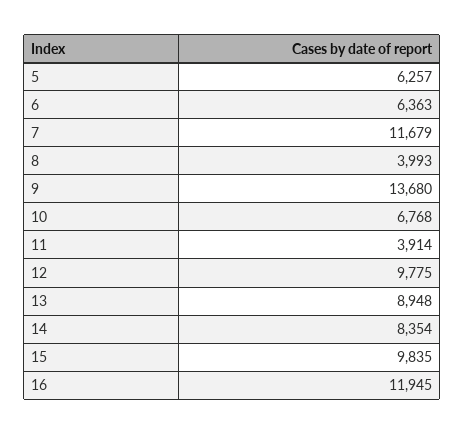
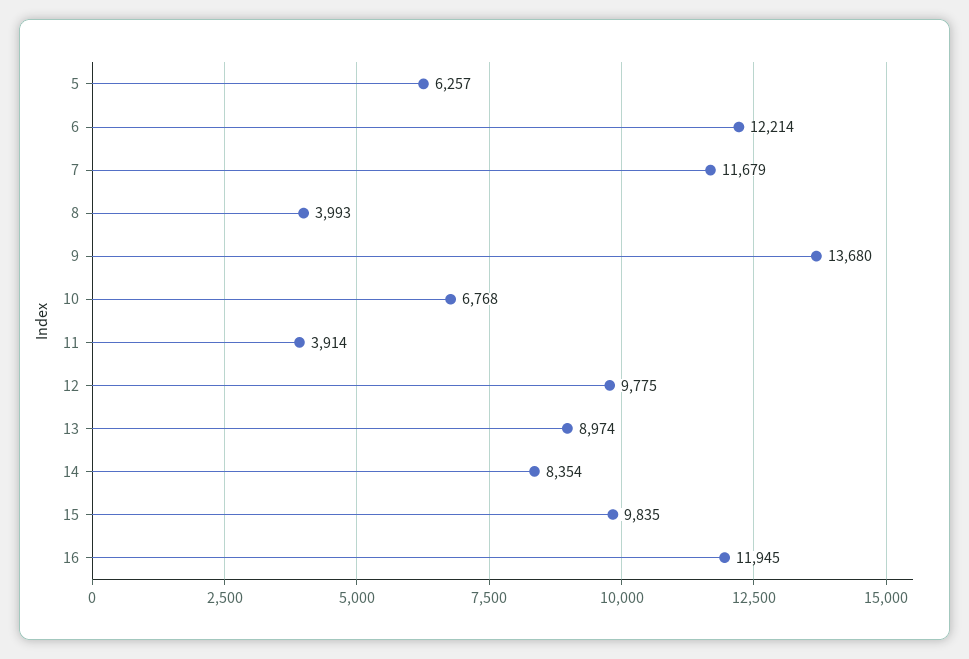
6: 6363 -> 12214
13: 8948 -> 8974

